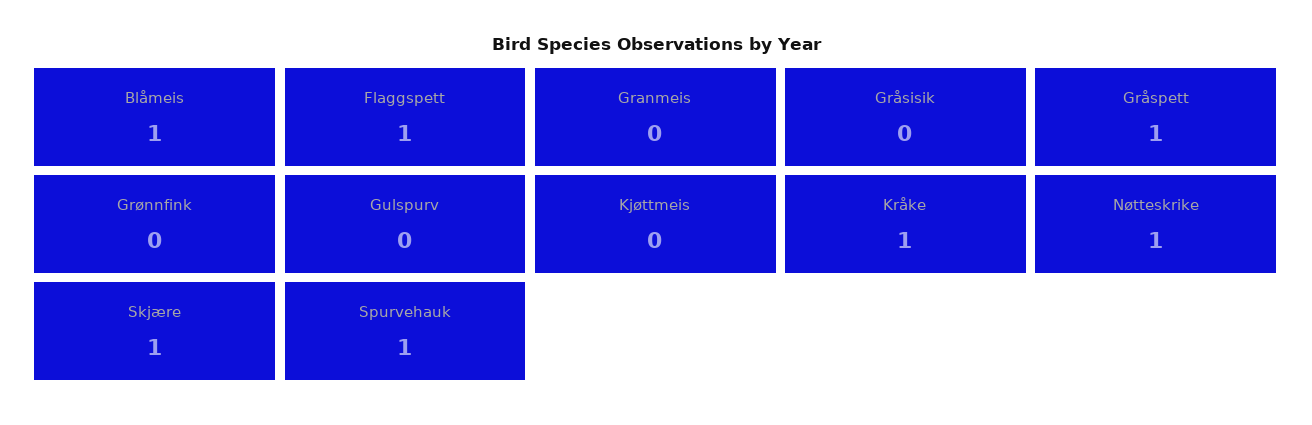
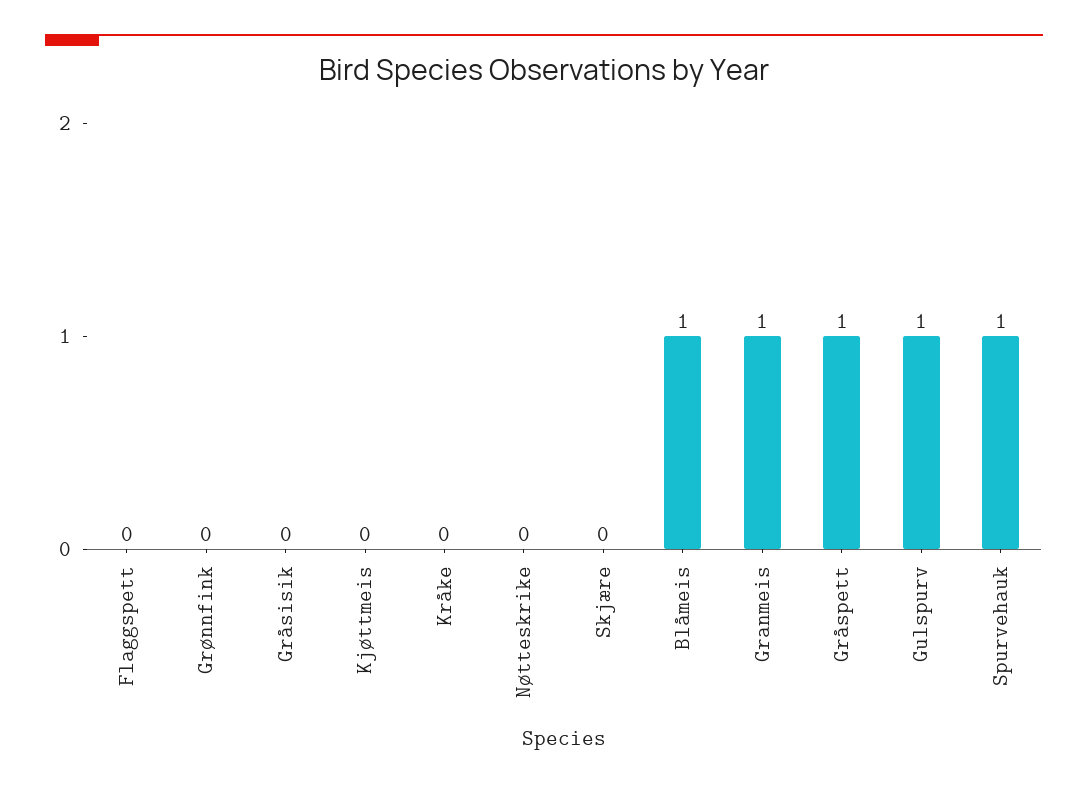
Flaggspett: 1 -> 0
Granmeis: 0 -> 1
Gulspurv: 0 -> 1
Kråke: 1 -> 0
Nøtteskrike: 1 -> 0
Skjære: 1 -> 0

